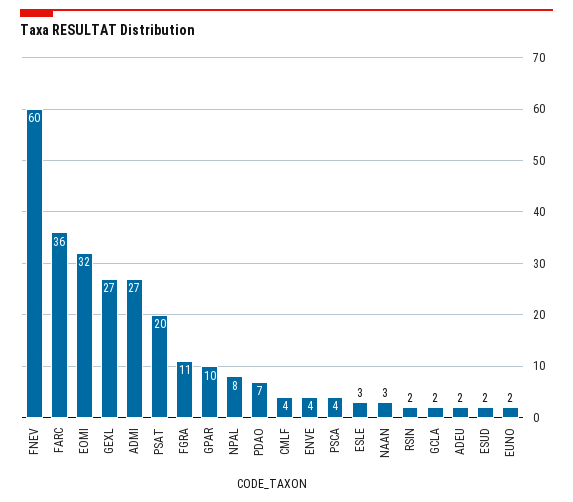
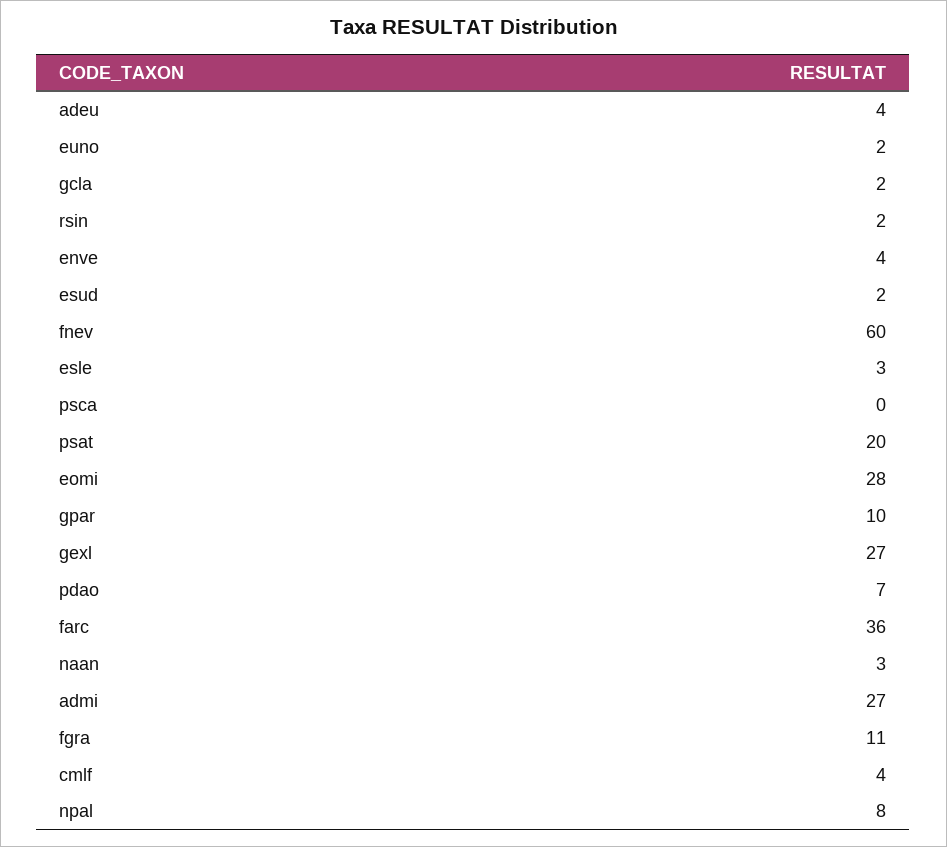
EOMI: 32 -> 28
PSCA: 4 -> 0
ADEU: 2 -> 4

